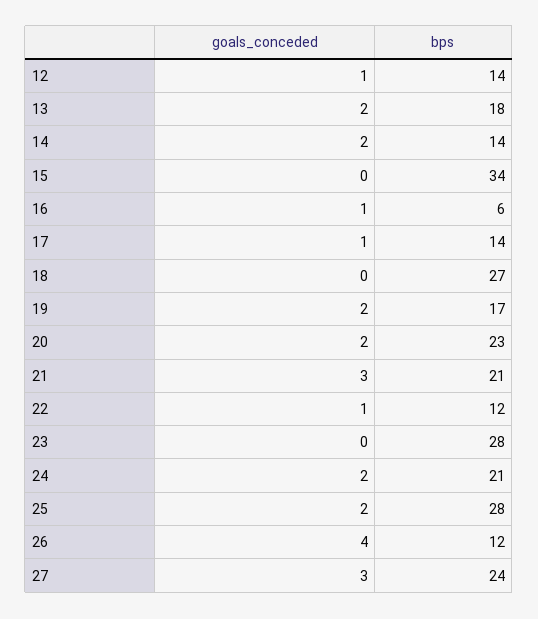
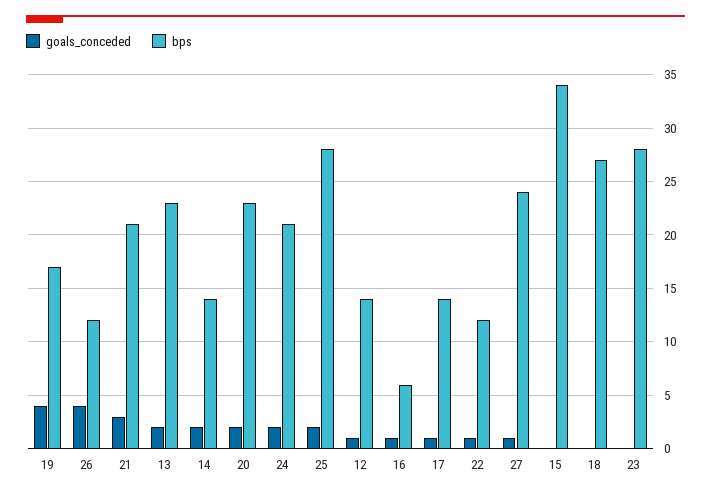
bps, 13: 18 -> 23
goals_conceded, 19: 2 -> 4
goals_conceded, 27: 3 -> 1

